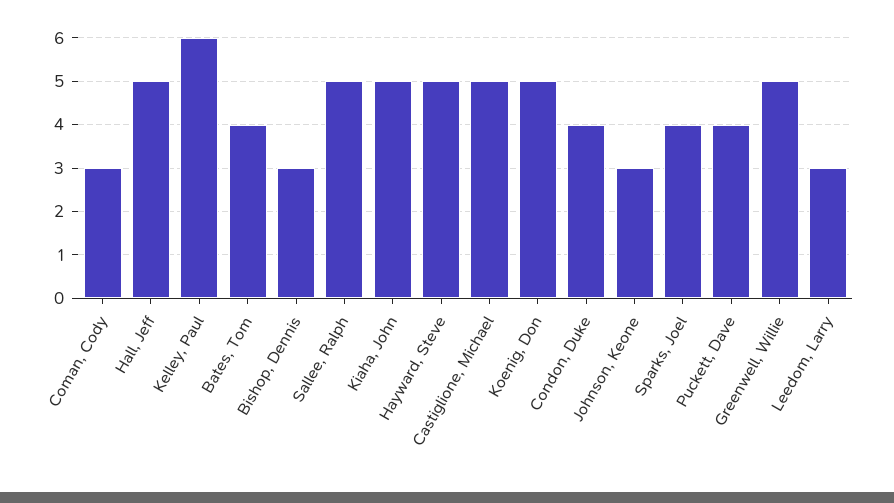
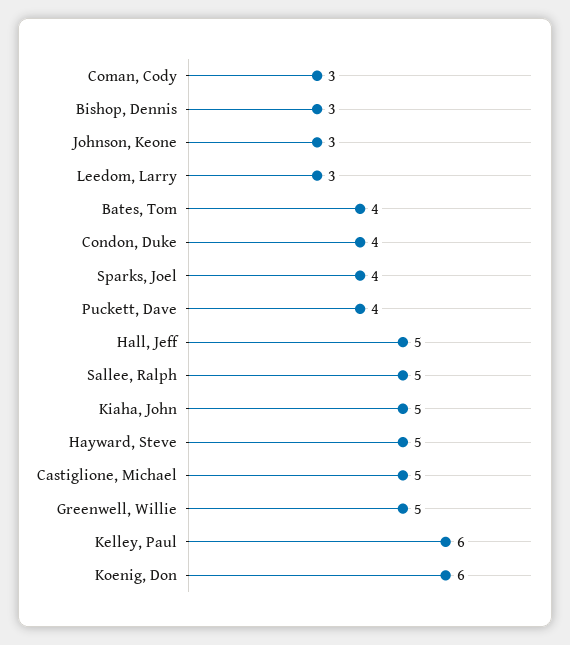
Koenig, Don: 5 -> 6

